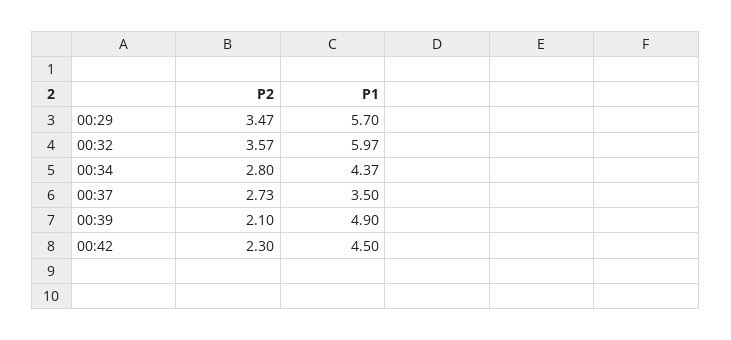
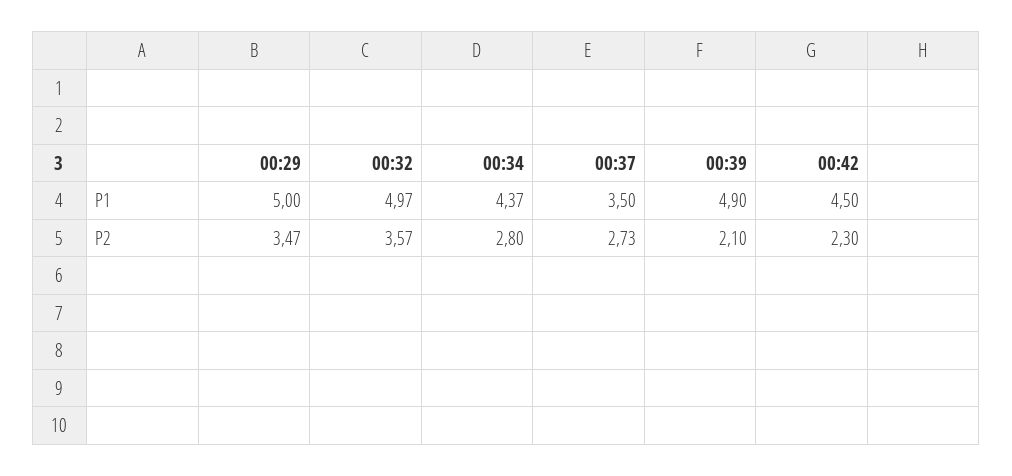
P1, 00:29: 5.7 -> 5
P1, 00:32: 5.97 -> 4.97

